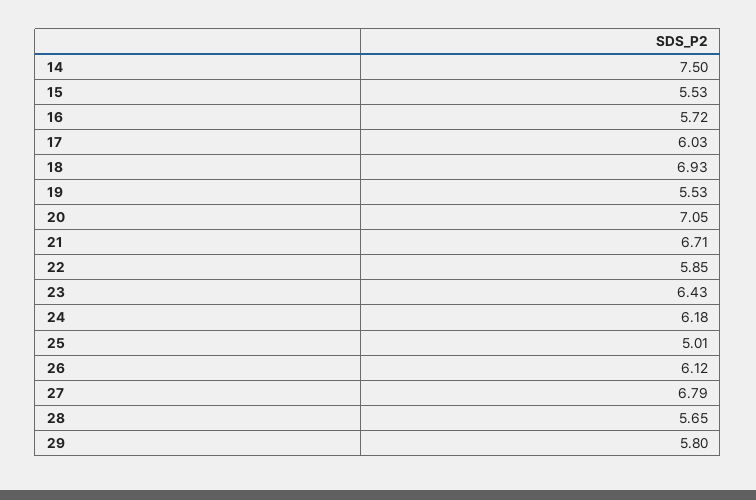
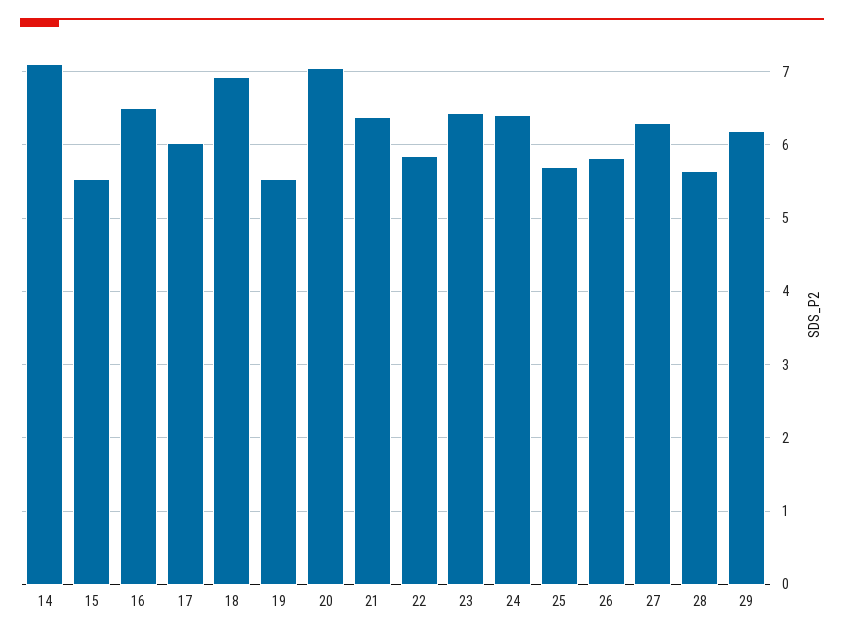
14: 7.5 -> 7.1
16: 5.72 -> 6.5
21: 6.71 -> 6.4
24: 6.18 -> 6.4
25: 5.01 -> 5.7
26: 6.12 -> 5.8
27: 6.79 -> 6.3
29: 5.8 -> 6.2

